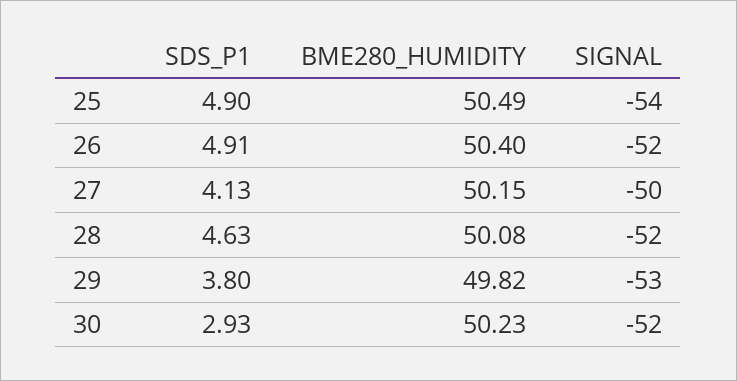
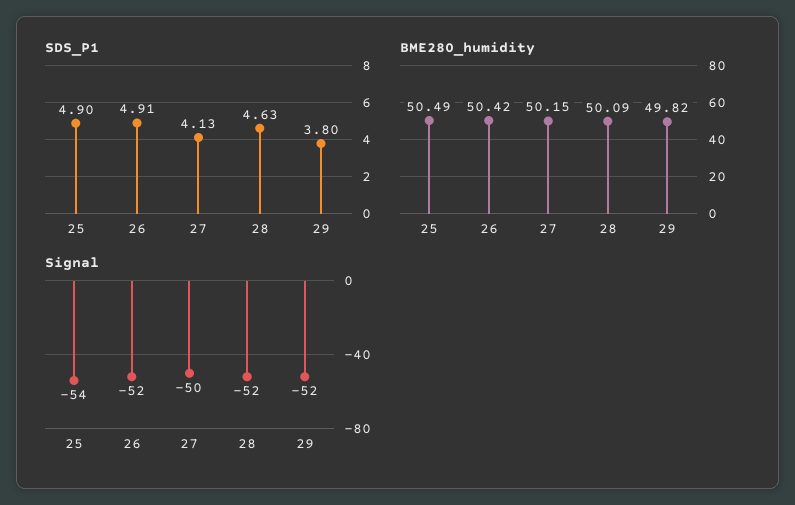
BME280_HUMIDITY, 26: 50.4 -> 50.42
BME280_HUMIDITY, 28: 50.08 -> 50.09
SIGNAL, 29: -53 -> -52
SDS_P1, 30: 2.93 -> none
BME280_HUMIDITY, 30: 50.23 -> none
SIGNAL, 30: -52 -> none

